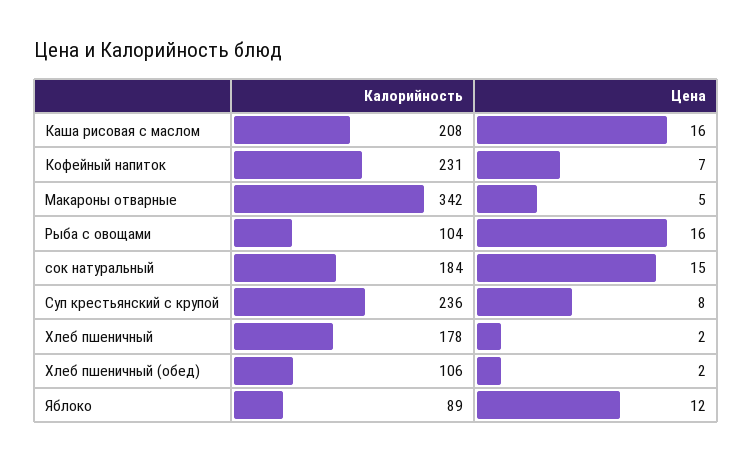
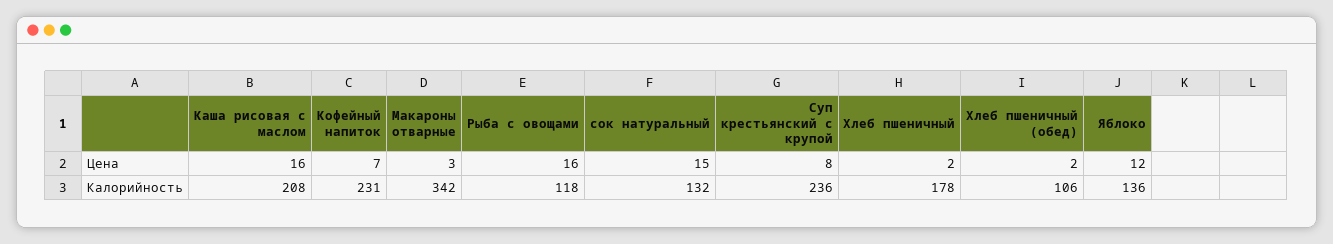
Цена, Макароны отварные: 5 -> 3
Калорийность, Рыба с овощами: 104 -> 118
Калорийность, сок натуральный: 184 -> 132
Калорийность, Яблоко: 89 -> 136

